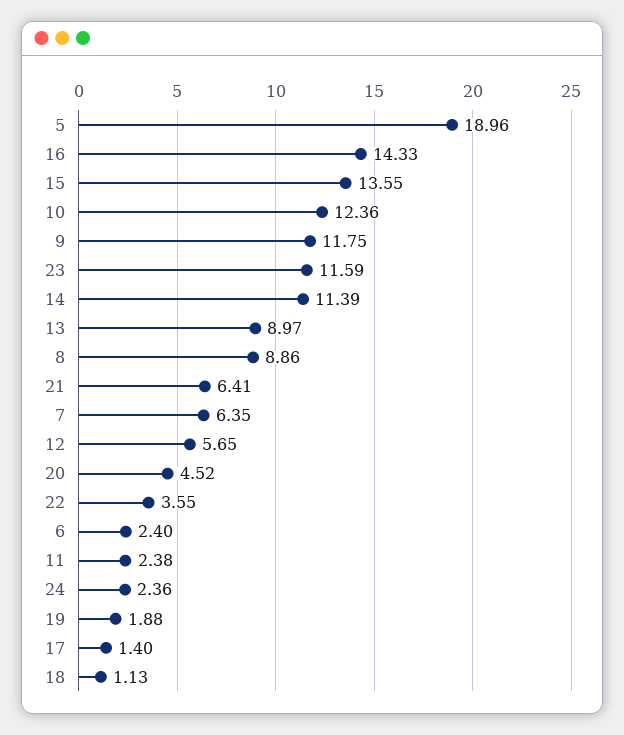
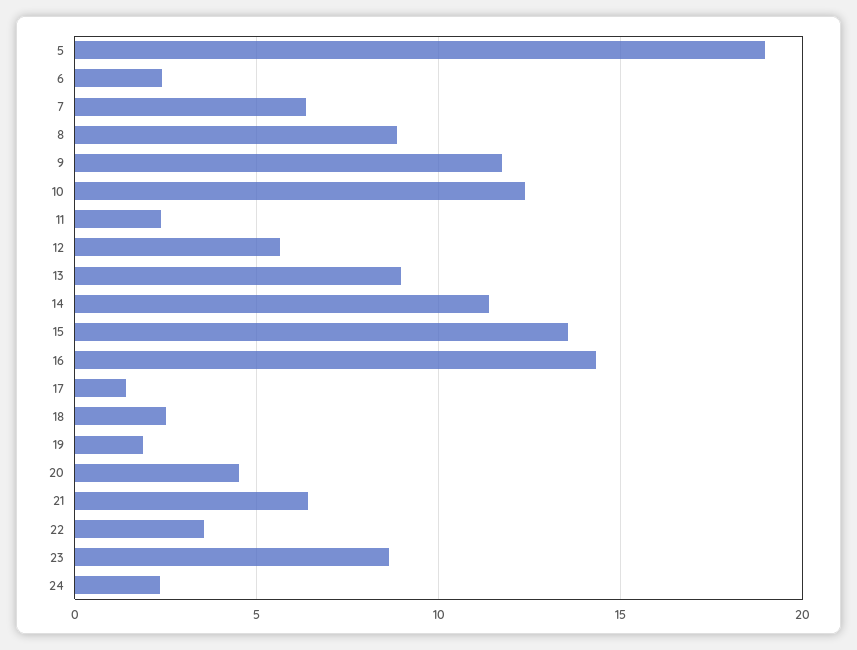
23: 11.59 -> 8.5
18: 1.13 -> 2.5

